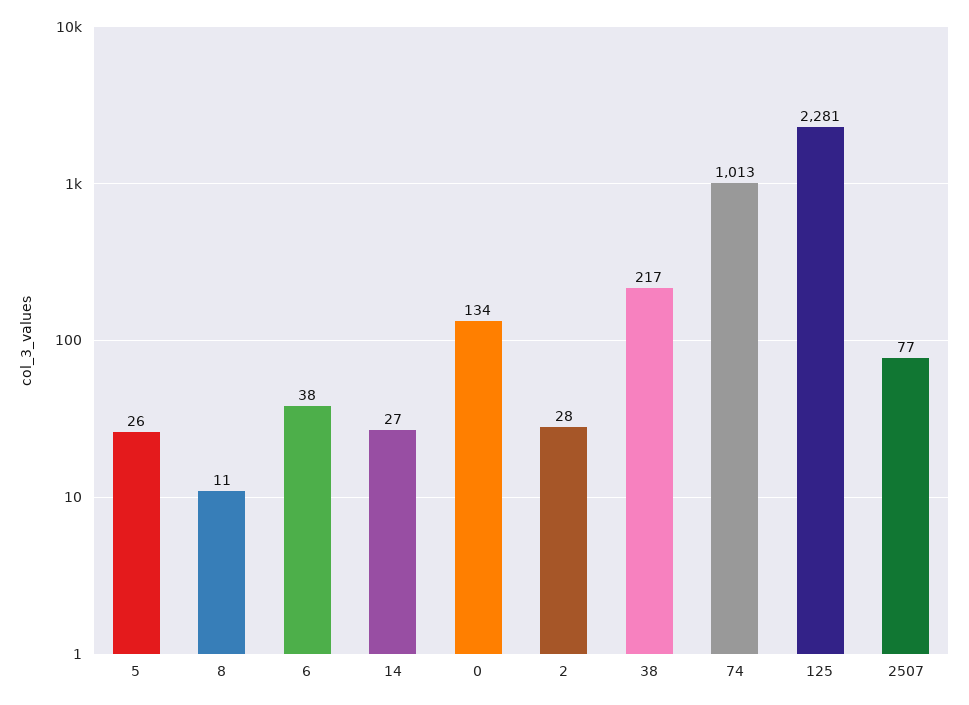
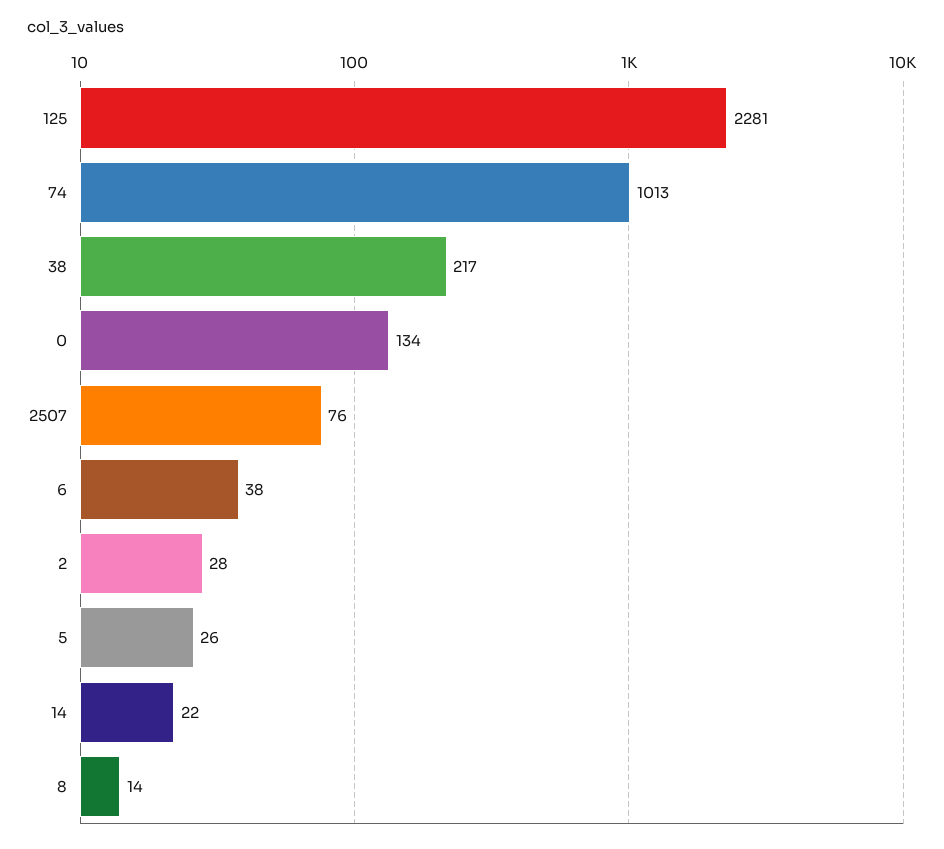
8: 11 -> 14
14: 27 -> 22
2507: 77 -> 76

